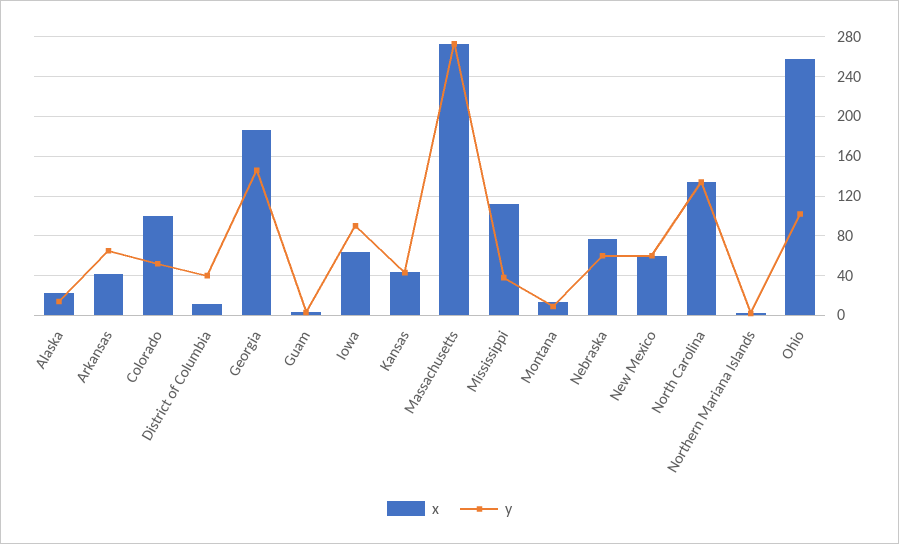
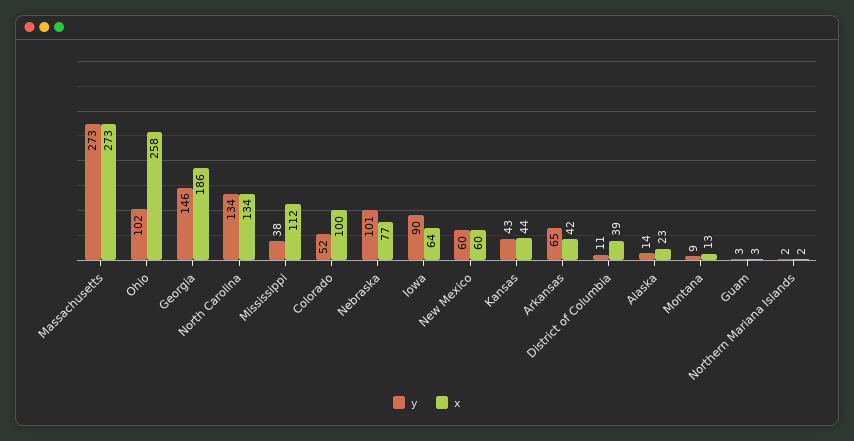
x, District of Columbia: 10 -> 39
y, District of Columbia: 40 -> 11
y, Nebraska: 60 -> 101

